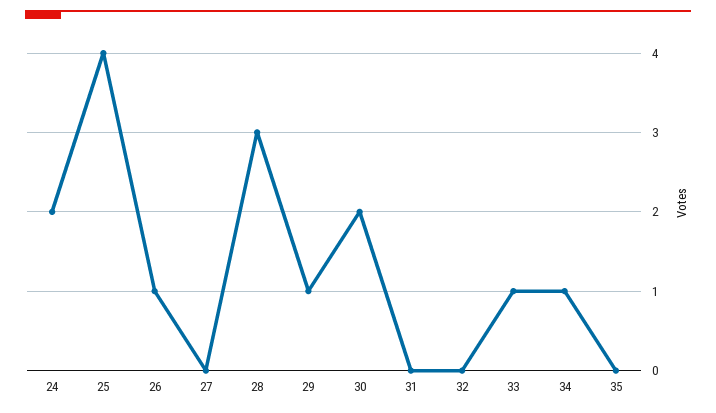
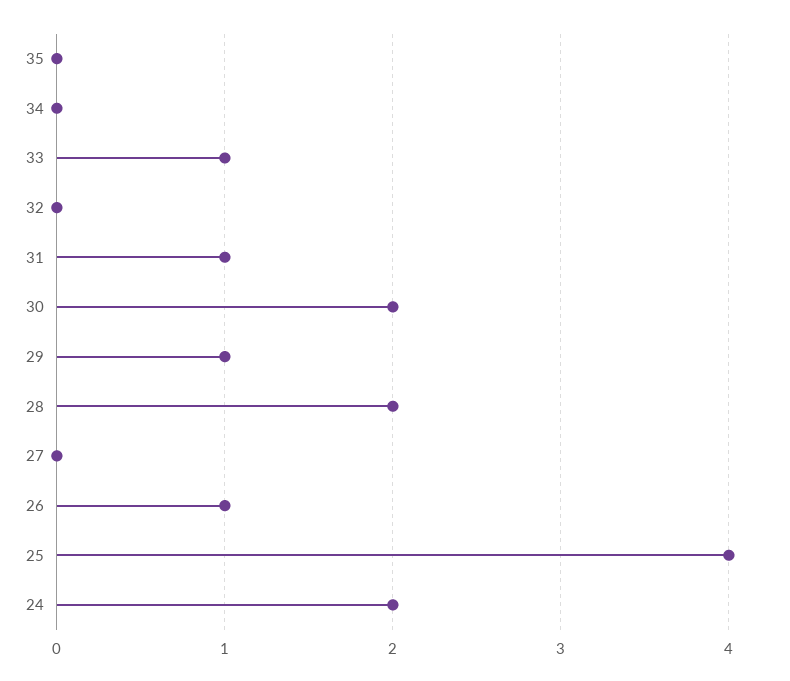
28: 3 -> 2
31: 0 -> 1
34: 1 -> 0

